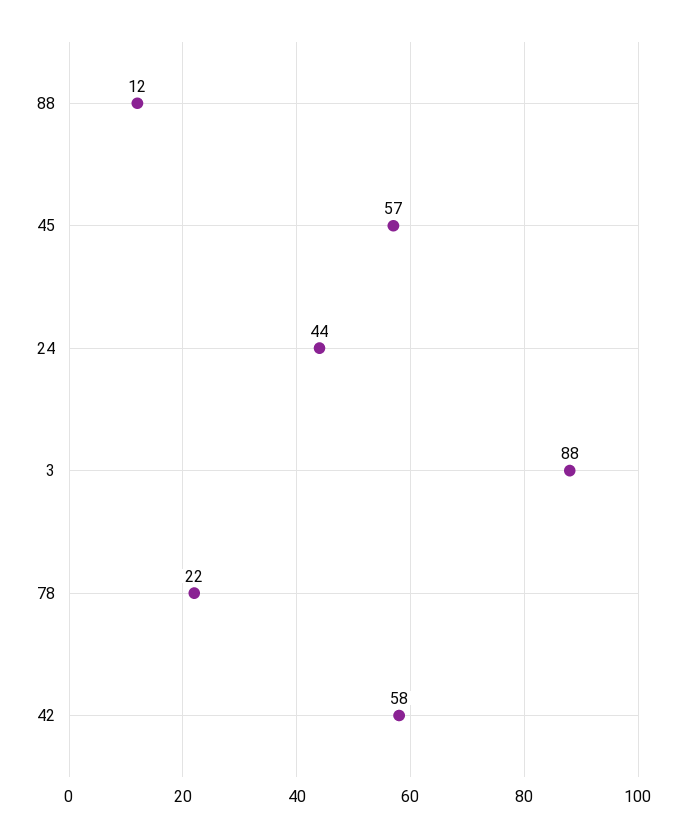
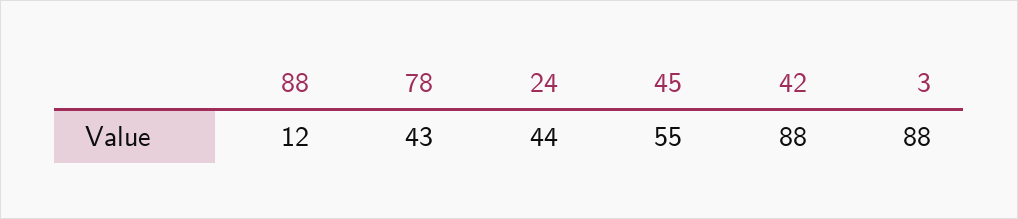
45: 57 -> 55
78: 22 -> 43
42: 58 -> 88

